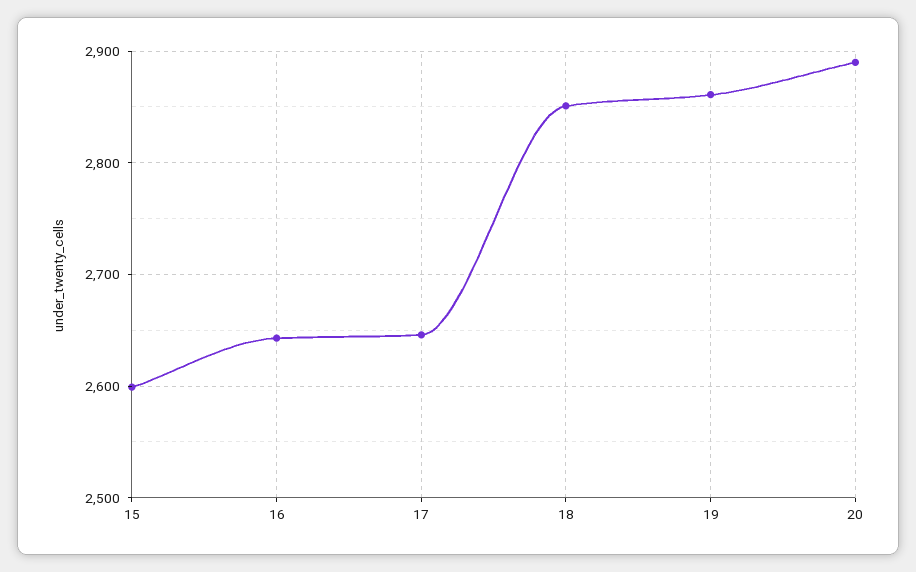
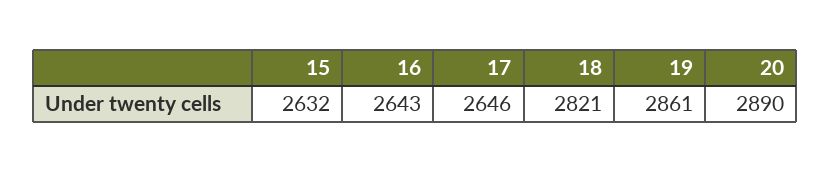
15: 2600 -> 2632
18: 2850 -> 2821

